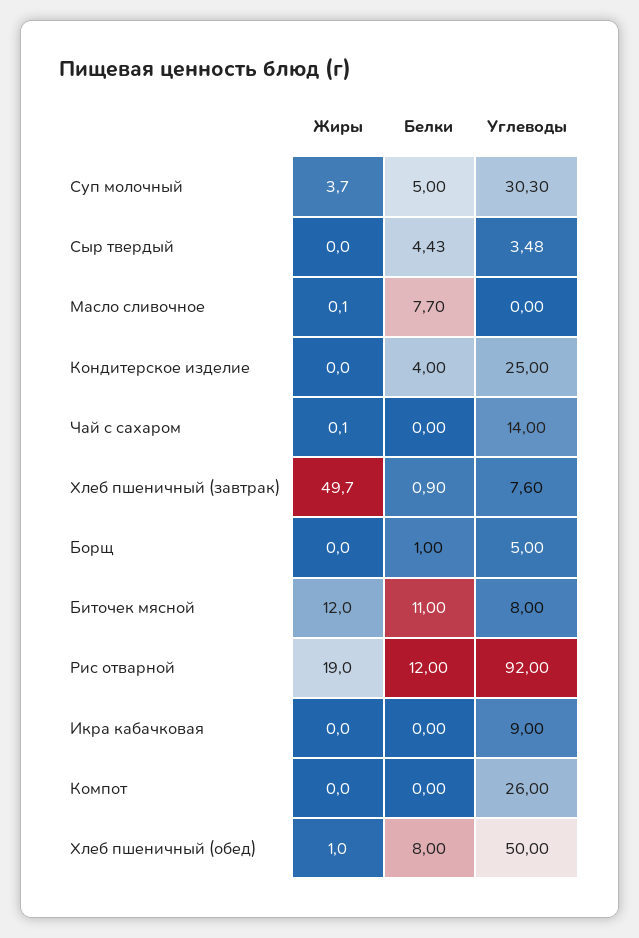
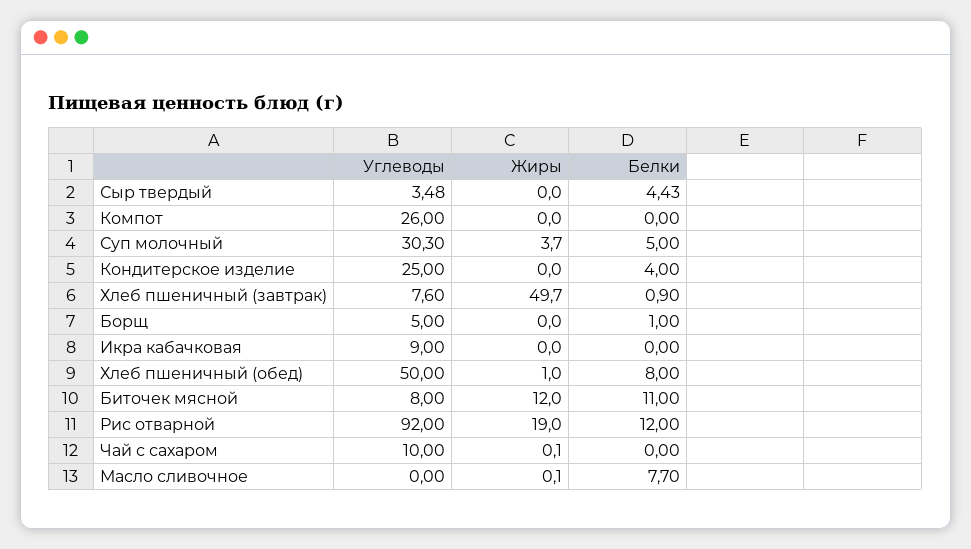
Углеводы, Чай с сахаром: 14 -> 10

